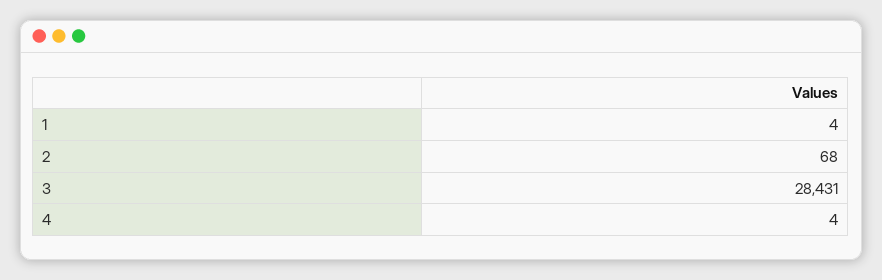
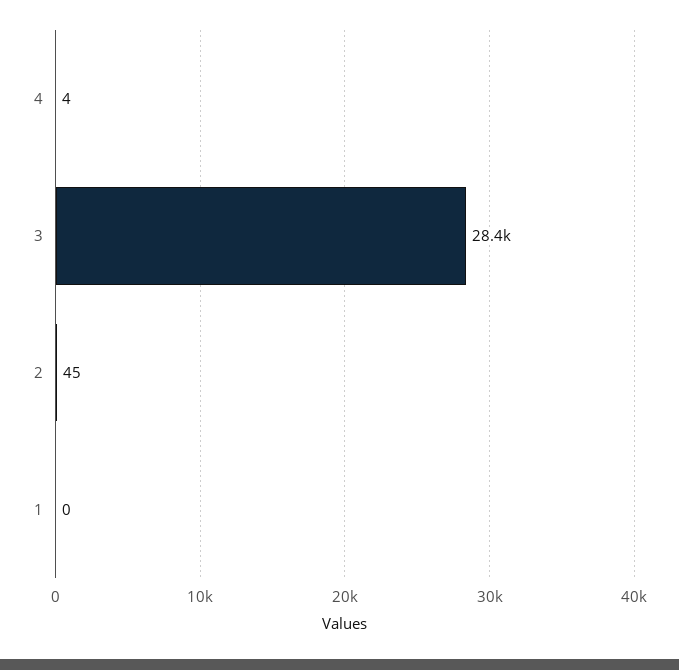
1: 4 -> 0
2: 68 -> 45

